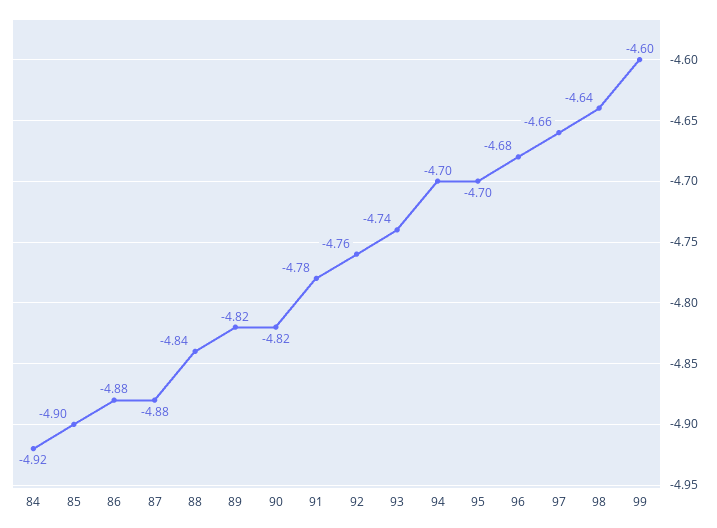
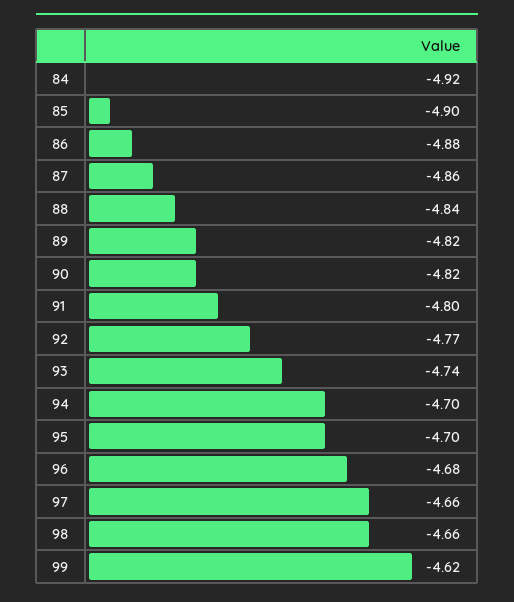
87: -4.88 -> -4.86
91: -4.78 -> -4.8
92: -4.76 -> -4.77
98: -4.64 -> -4.66
99: -4.6 -> -4.62

